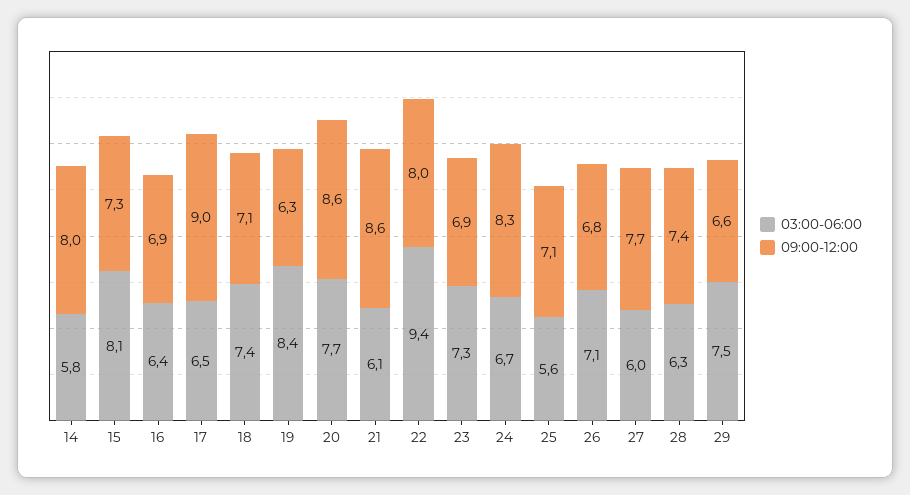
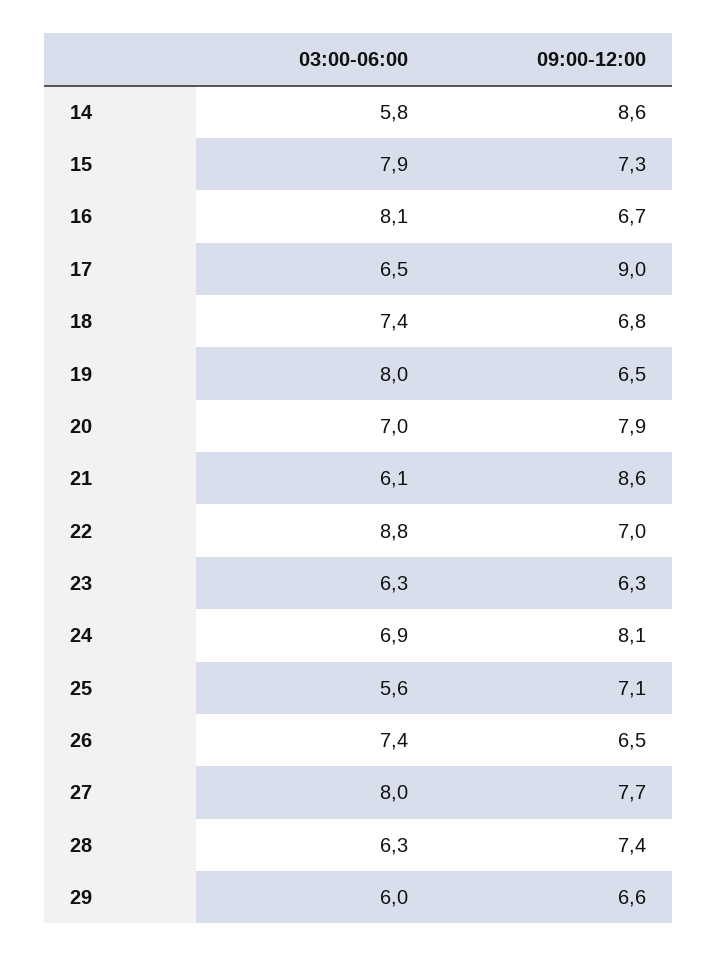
09:00-12:00, 14: 8 -> 8.6
03:00-06:00, 15: 8.1 -> 7.9
03:00-06:00, 16: 6.4 -> 8.1
09:00-12:00, 16: 6.9 -> 6.7
09:00-12:00, 18: 7.1 -> 6.8
03:00-06:00, 19: 8.4 -> 8
09:00-12:00, 19: 6.3 -> 6.5
03:00-06:00, 20: 7.7 -> 7
09:00-12:00, 20: 8.6 -> 7.9
03:00-06:00, 22: 9.4 -> 8.8
09:00-12:00, 22: 8 -> 7
03:00-06:00, 23: 7.3 -> 6.3
09:00-12:00, 23: 6.9 -> 6.3
03:00-06:00, 24: 6.7 -> 6.9
09:00-12:00, 24: 8.3 -> 8.1
03:00-06:00, 26: 7.1 -> 7.4
09:00-12:00, 26: 6.8 -> 6.5
03:00-06:00, 27: 6 -> 8
03:00-06:00, 29: 7.5 -> 6

